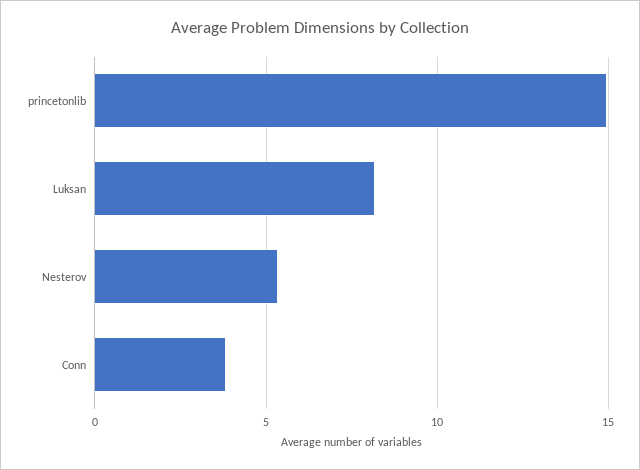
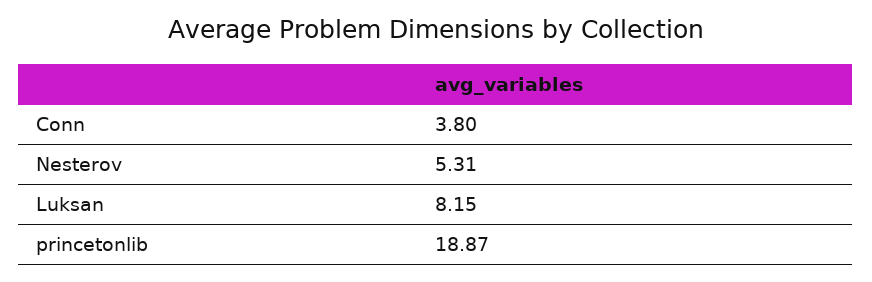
princetonlib: 15 -> 18.87

